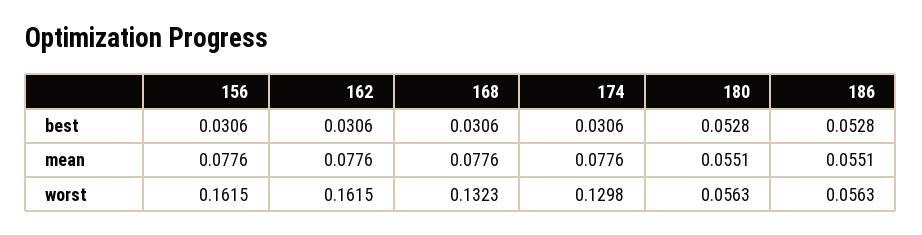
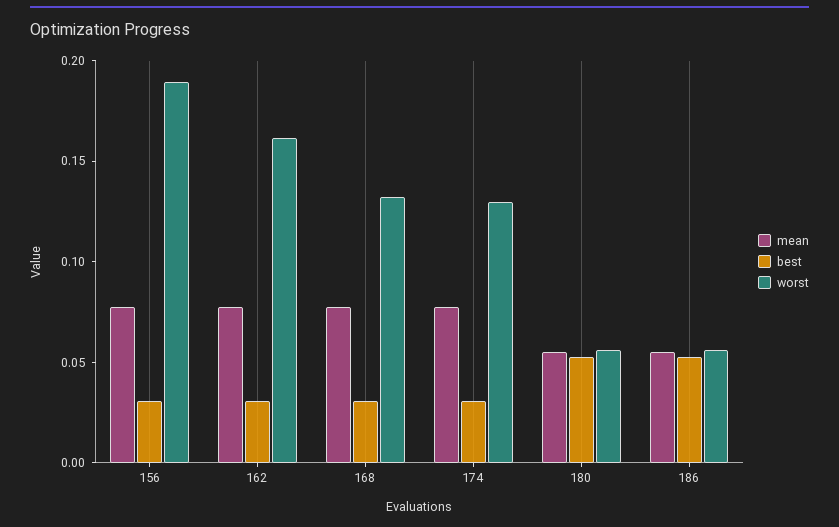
worst, 156: 0.1615 -> 0.19

